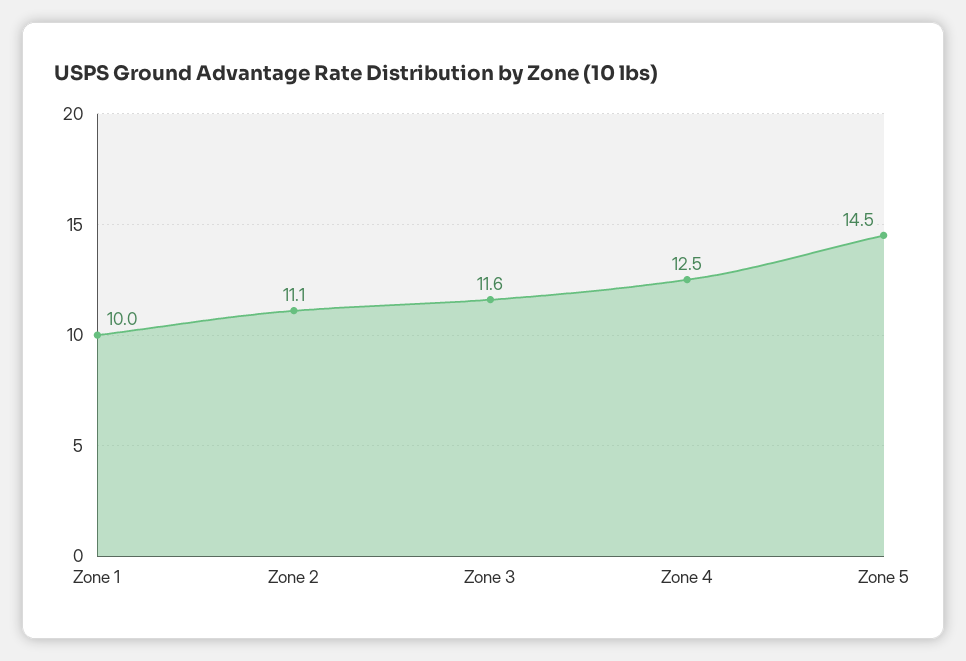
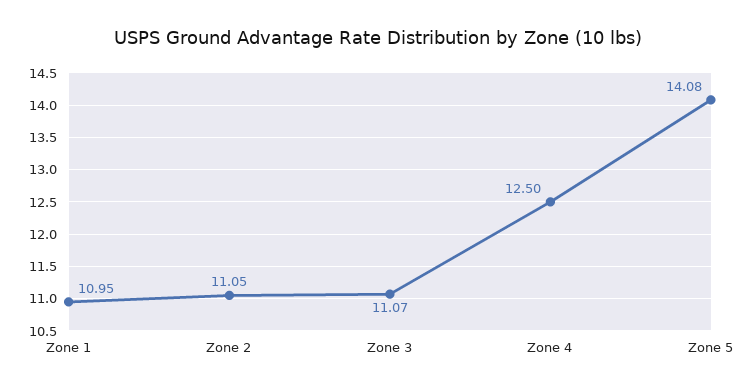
Zone 1: 10 -> 10.95
Zone 3: 11.6 -> 11.07
Zone 5: 14.5 -> 14.08

